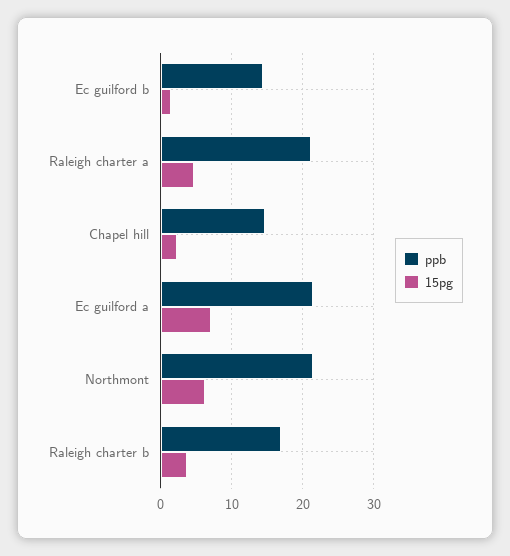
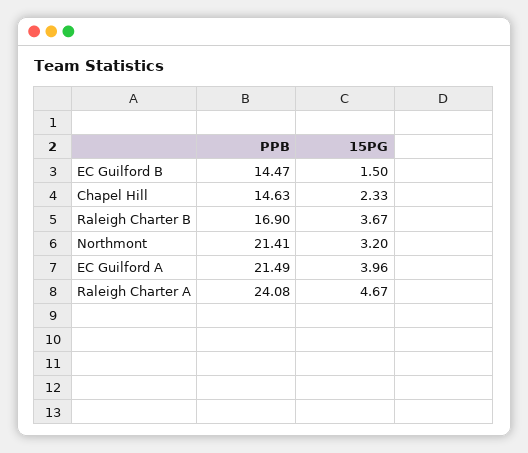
ppb, Raleigh charter a: 21 -> 24.08
15pg, Ec guilford a: 7 -> 3.96
15pg, Northmont: 6 -> 3.2

